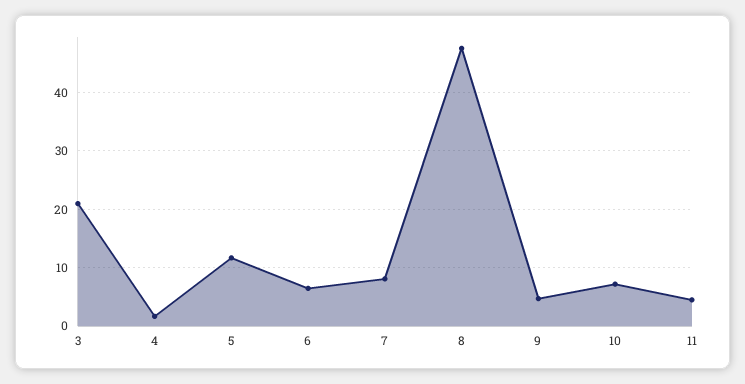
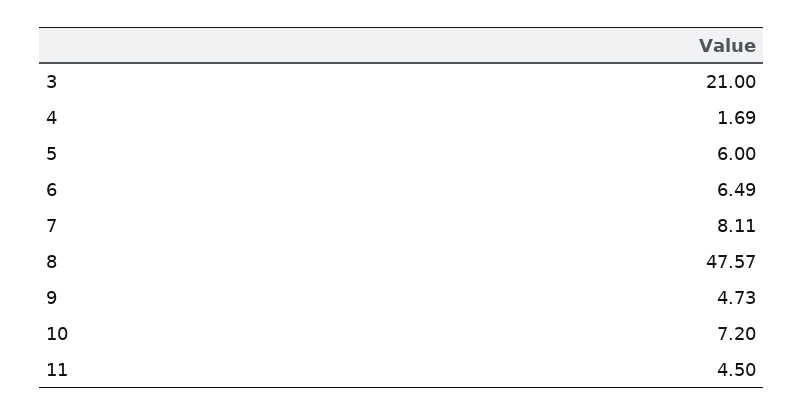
5: 12 -> 6

